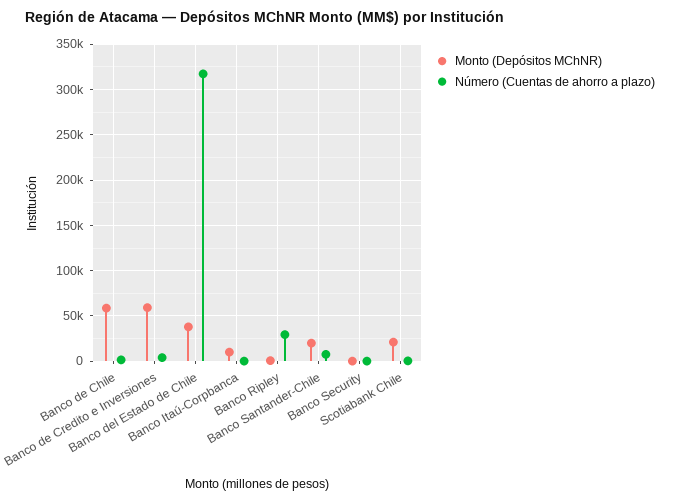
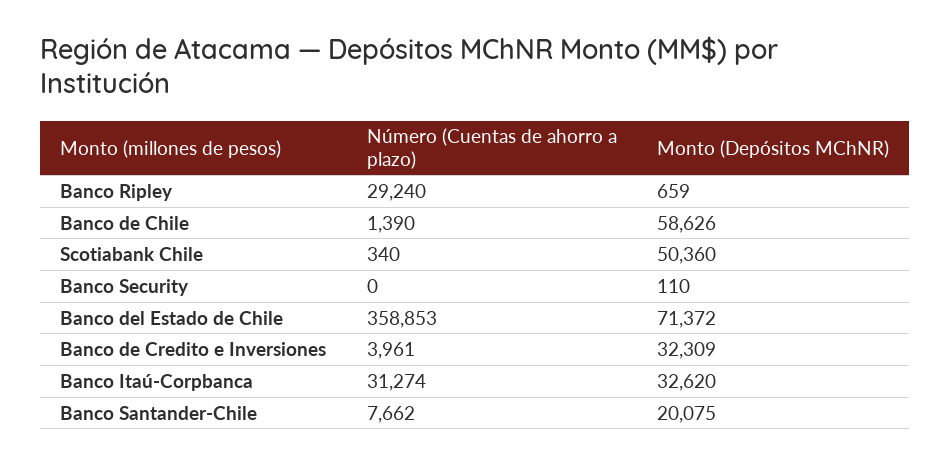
Monto (Depósitos MChNR), Banco de Credito e Inversiones: 60000 -> 32309
Monto (Depósitos MChNR), Banco del Estado de Chile: 40000 -> 71372
Número (Cuentas de ahorro a plazo), Banco del Estado de Chile: 320000 -> 358853
Monto (Depósitos MChNR), Banco Itaú-Corpbanca: 10000 -> 32620
Número (Cuentas de ahorro a plazo), Banco Itaú-Corpbanca: 0 -> 31274
Monto (Depósitos MChNR), Scotiabank Chile: 20000 -> 50360

